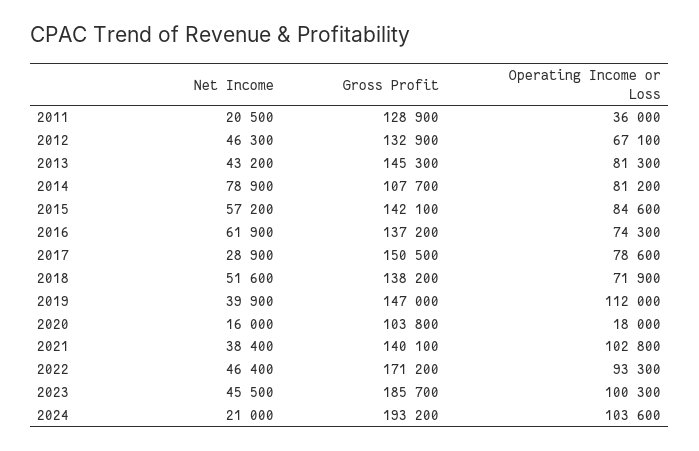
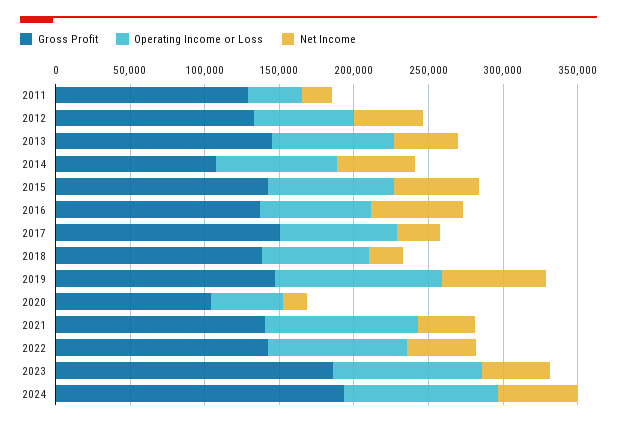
Net Income, 2014: 78900 -> 50000
Net Income, 2018: 51600 -> 20000
Net Income, 2019: 39900 -> 70000
Operating Income or Loss, 2020: 18000 -> 50000
Gross Profit, 2022: 171200 -> 140000
Net Income, 2024: 21000 -> 50000

